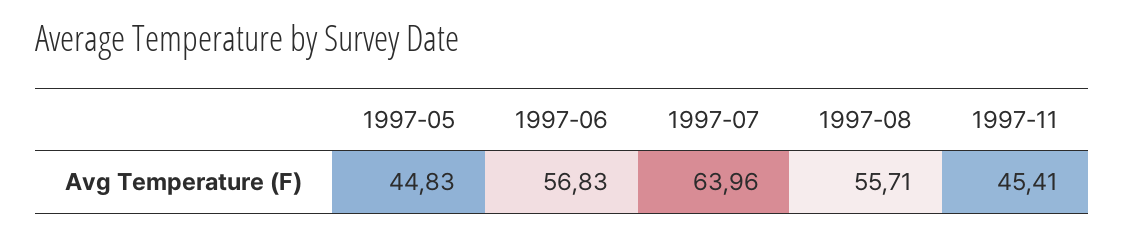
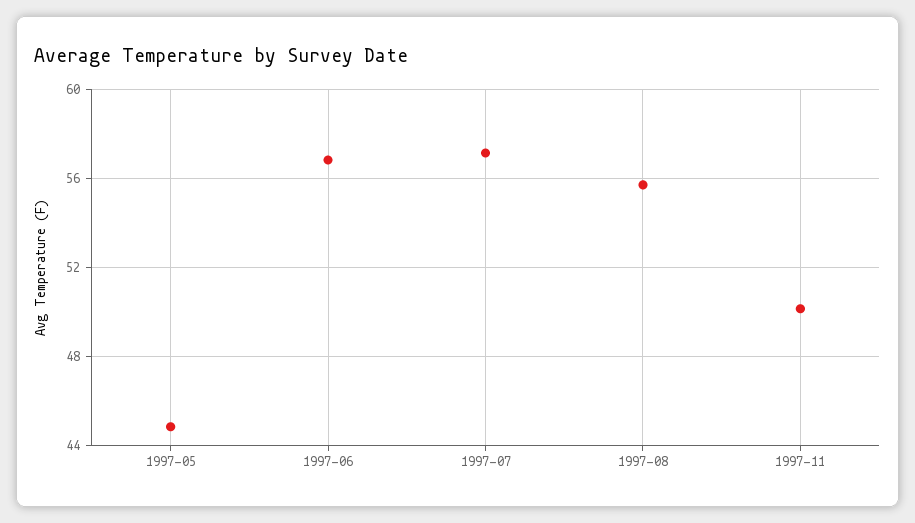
1997-07: 63.96 -> 57
1997-11: 45.41 -> 50

